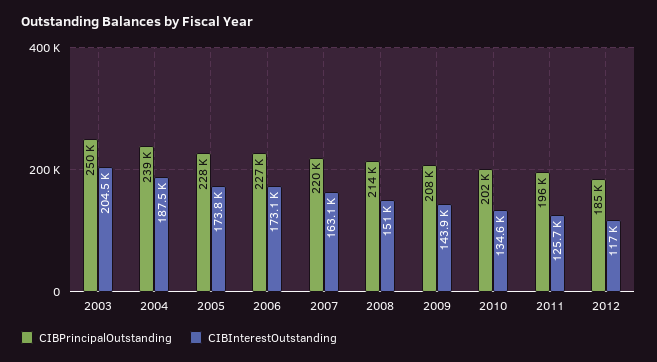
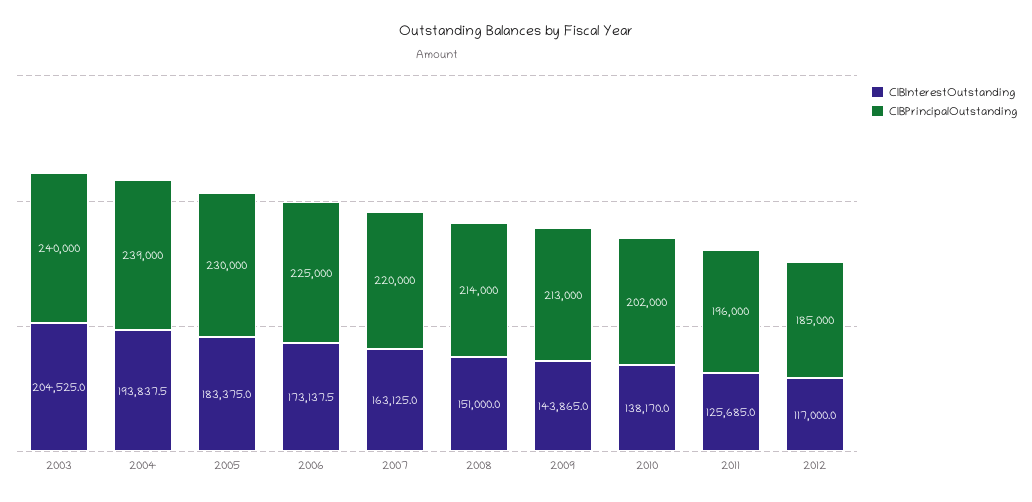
CIBPrincipalOutstanding, 2003: 250000 -> 240000
CIBInterestOutstanding, 2004: 187500 -> 193837.5
CIBPrincipalOutstanding, 2005: 228000 -> 230000
CIBInterestOutstanding, 2005: 173800 -> 183375
CIBPrincipalOutstanding, 2006: 227000 -> 225000
CIBPrincipalOutstanding, 2009: 208000 -> 213000
CIBInterestOutstanding, 2010: 134600 -> 138170

